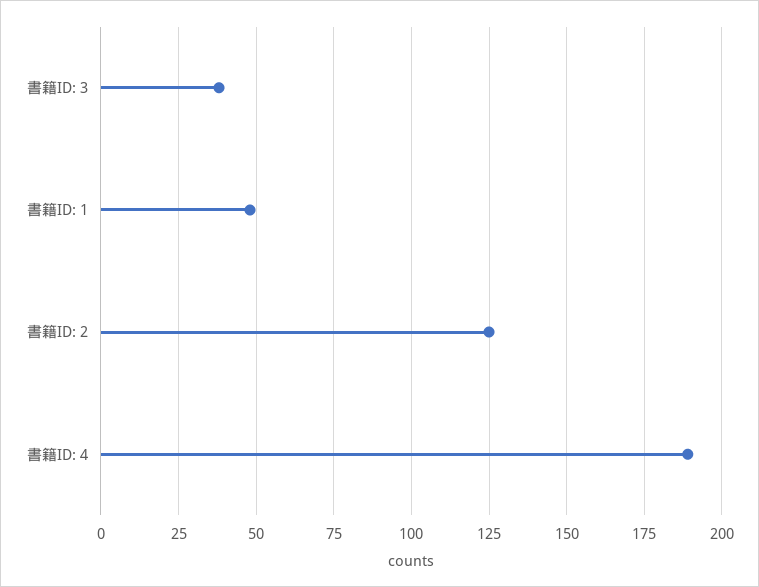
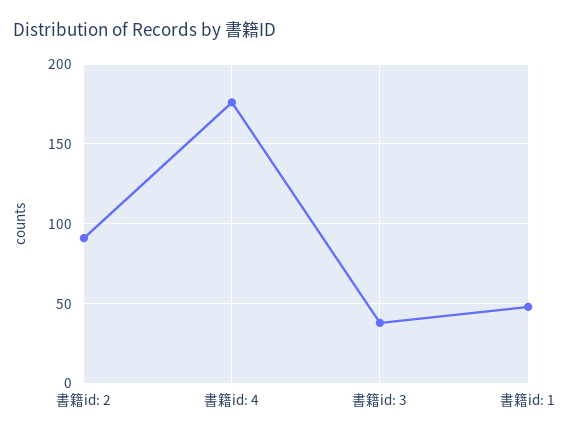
書籍ID: 2: 125 -> 90
書籍ID: 4: 190 -> 175

